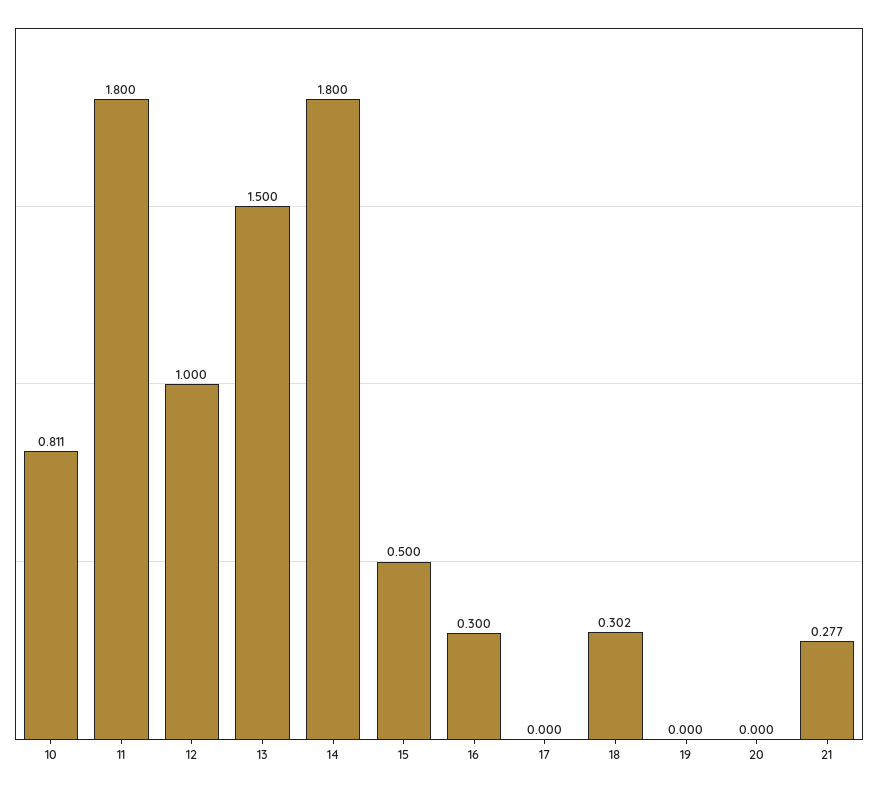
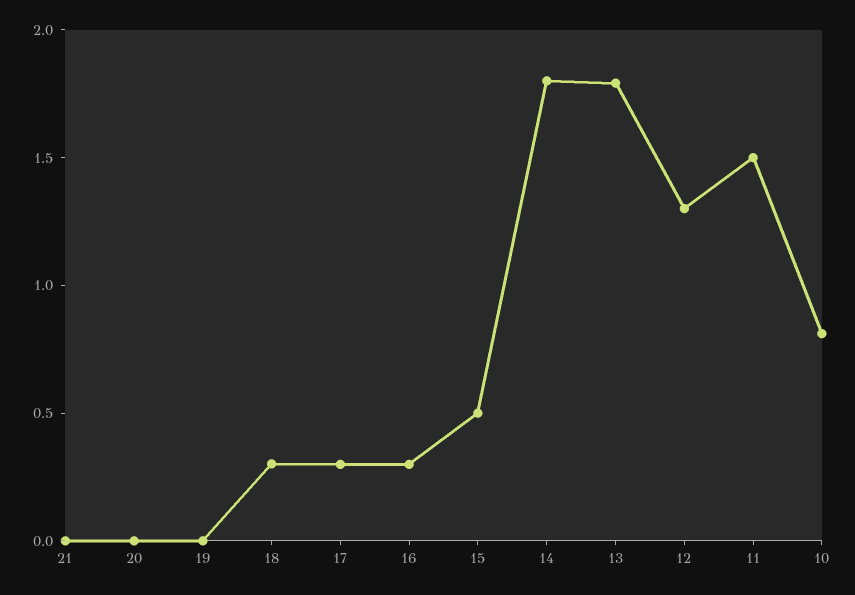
11: 1.8 -> 1.5
12: 1 -> 1.3
13: 1.5 -> 1.8
17: 0 -> 0.3
21: 0.277 -> 0

